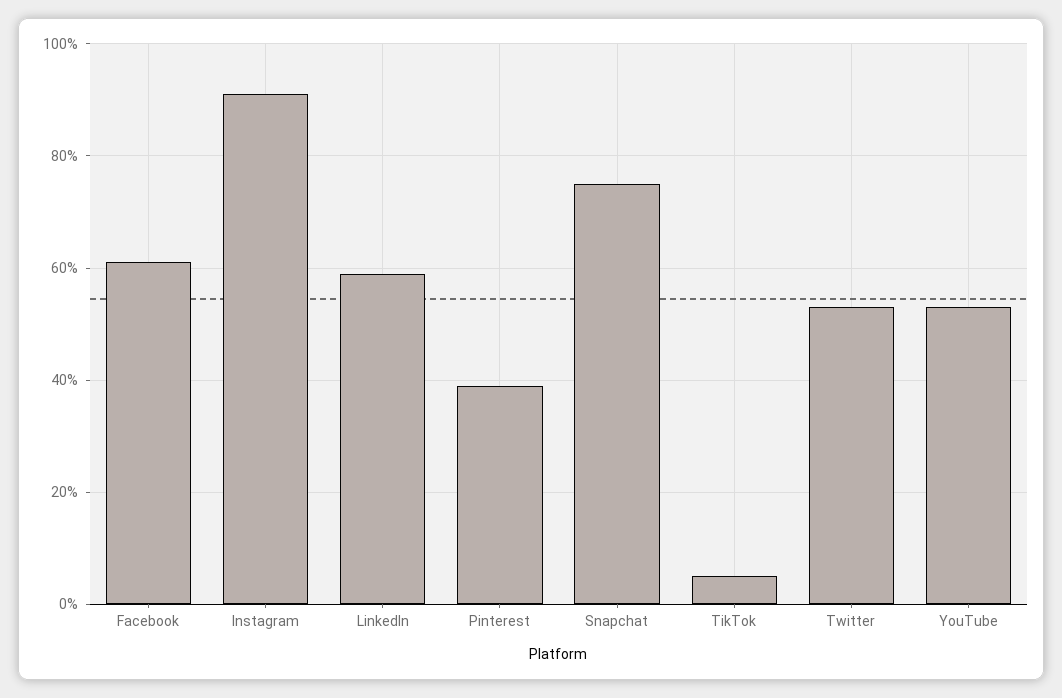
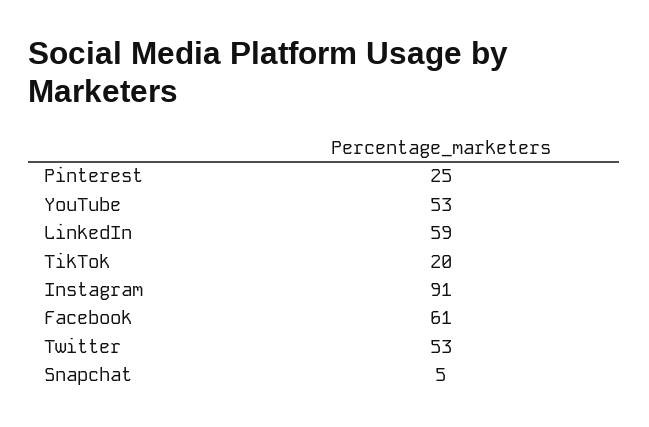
Pinterest: 40 -> 25
Snapchat: 75 -> 5
TikTok: 5 -> 20

